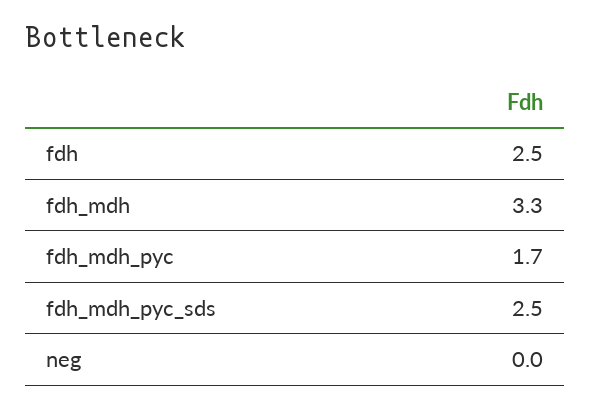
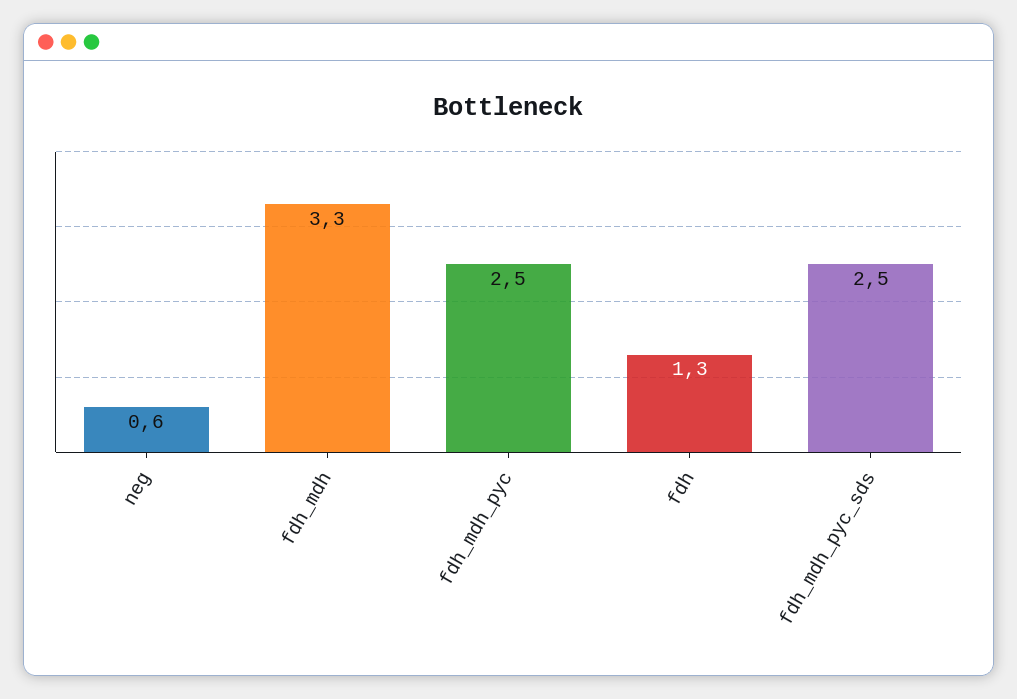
fdh: 2.5 -> 1.3
fdh_mdh_pyc: 1.7 -> 2.5
neg: 0 -> 0.6

